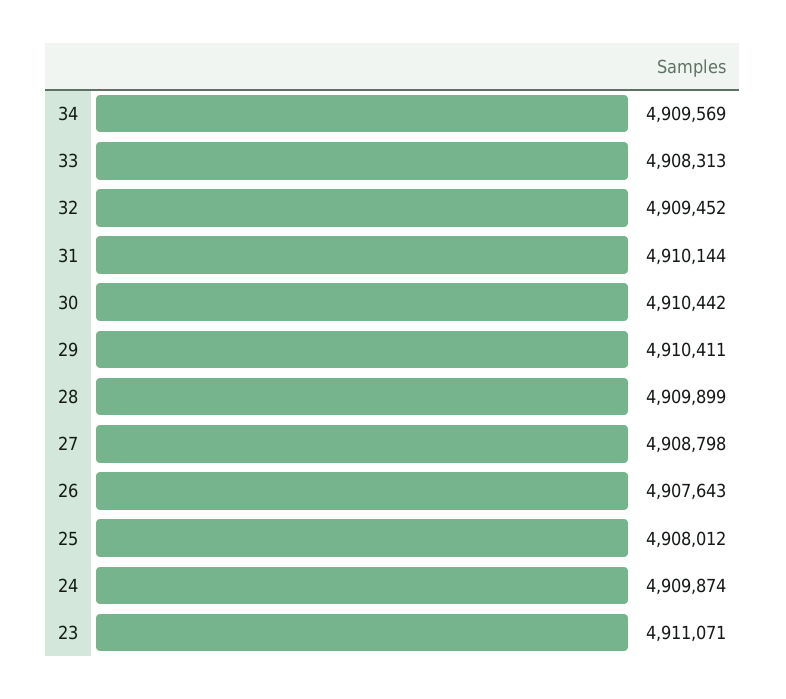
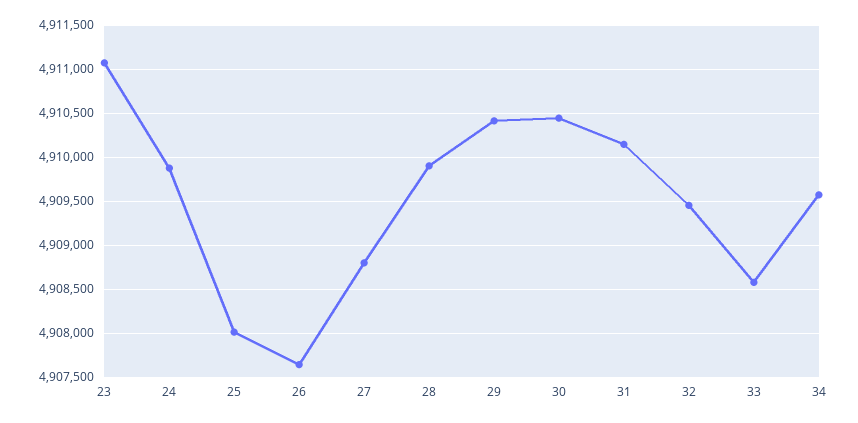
33: 4908313 -> 4908600

